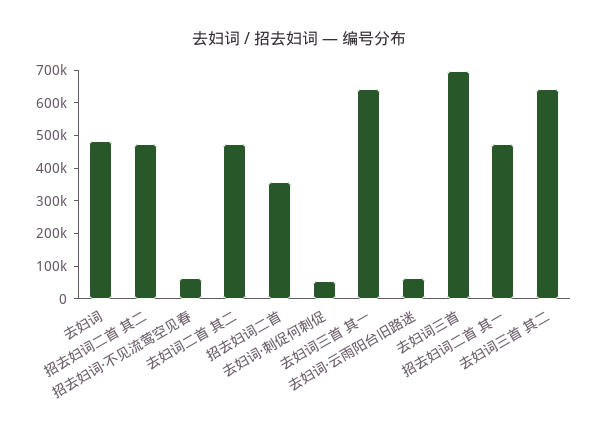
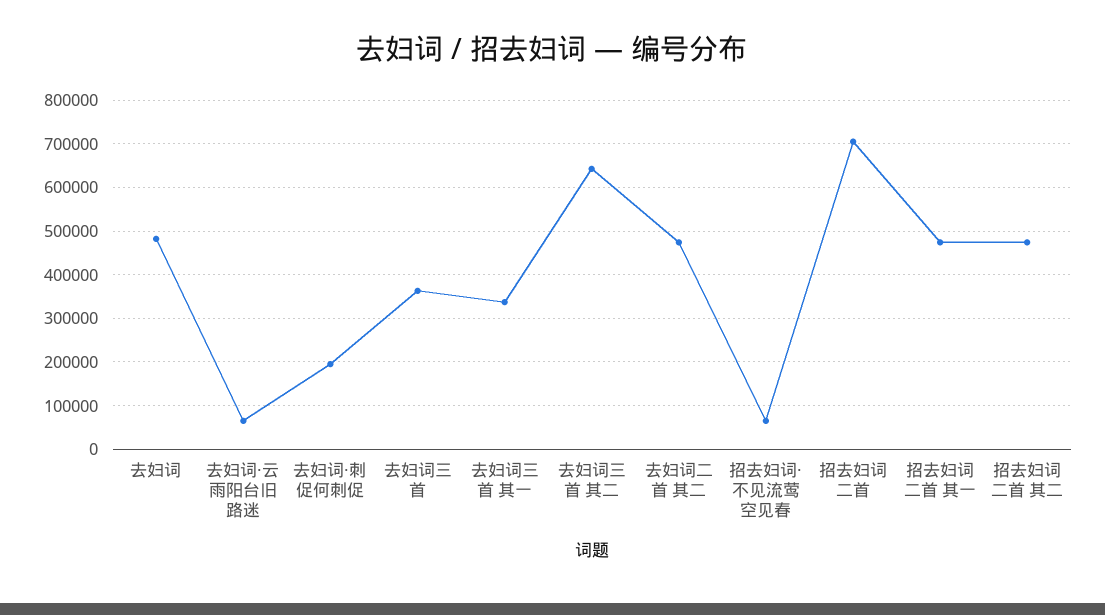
招去妇词二首: 350000 -> 700000
去妇词·刺促何刺促: 50000 -> 200000
去妇词三首 其一: 650000 -> 340000
去妇词三首: 700000 -> 360000

